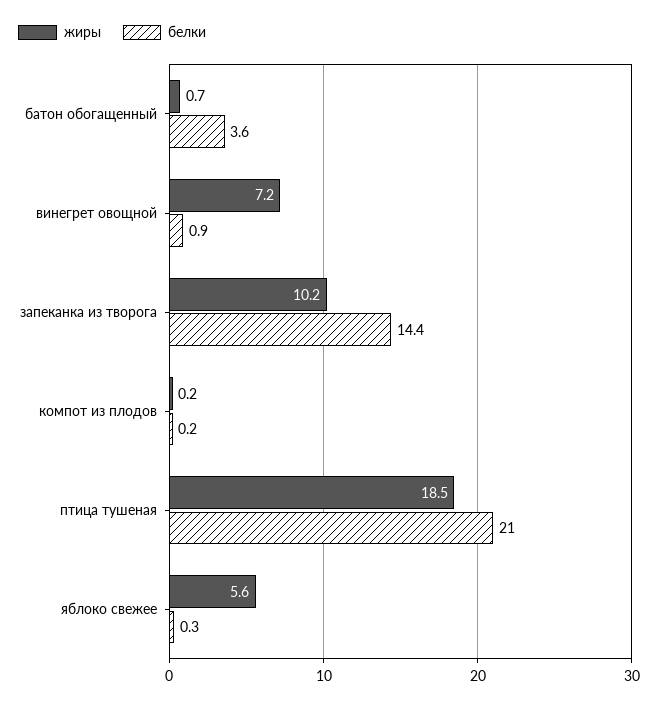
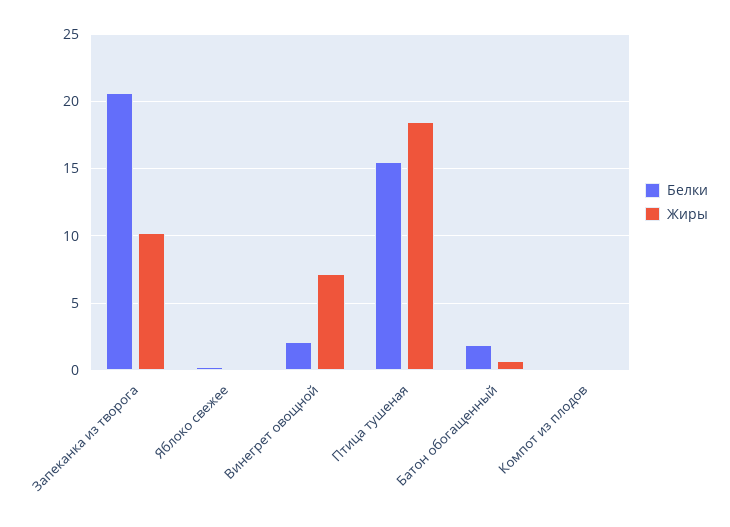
белки, батон обогащенный: 3.6 -> 2
белки, винегрет овощной: 0.9 -> 2
белки, запеканка из творога: 14.4 -> 20.5
белки, птица тушеная: 21 -> 15.5
жиры, яблоко свежее: 5.6 -> 0

